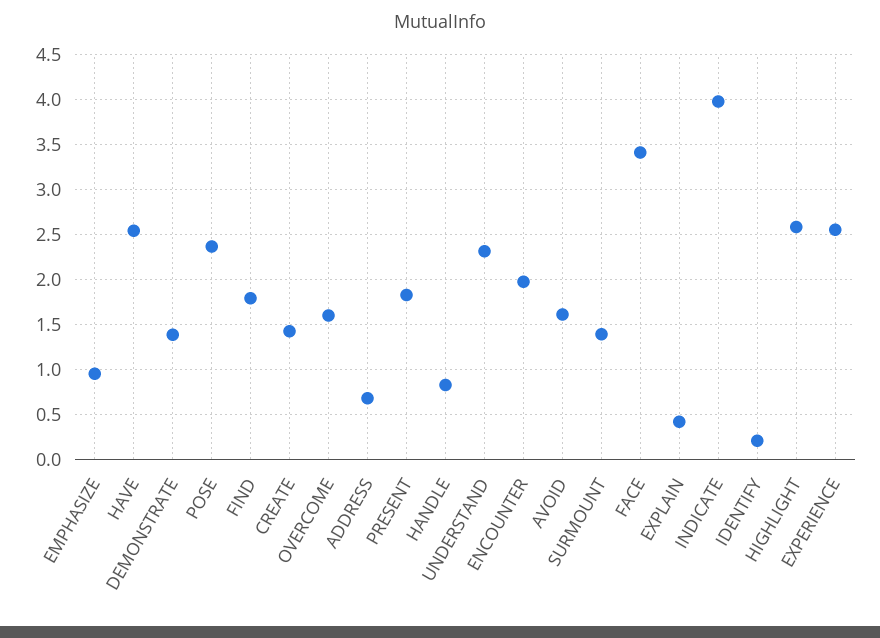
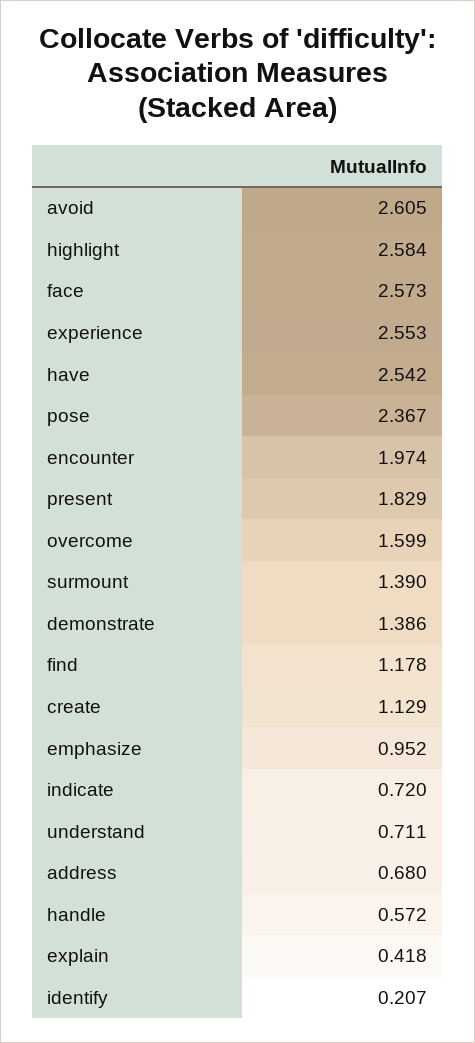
FIND: 1.8 -> 1.178
CREATE: 1.4 -> 1.129
HANDLE: 0.8 -> 0.572
UNDERSTAND: 2.3 -> 0.711
AVOID: 1.6 -> 2.605
FACE: 3.4 -> 2.573
INDICATE: 4 -> 0.72

